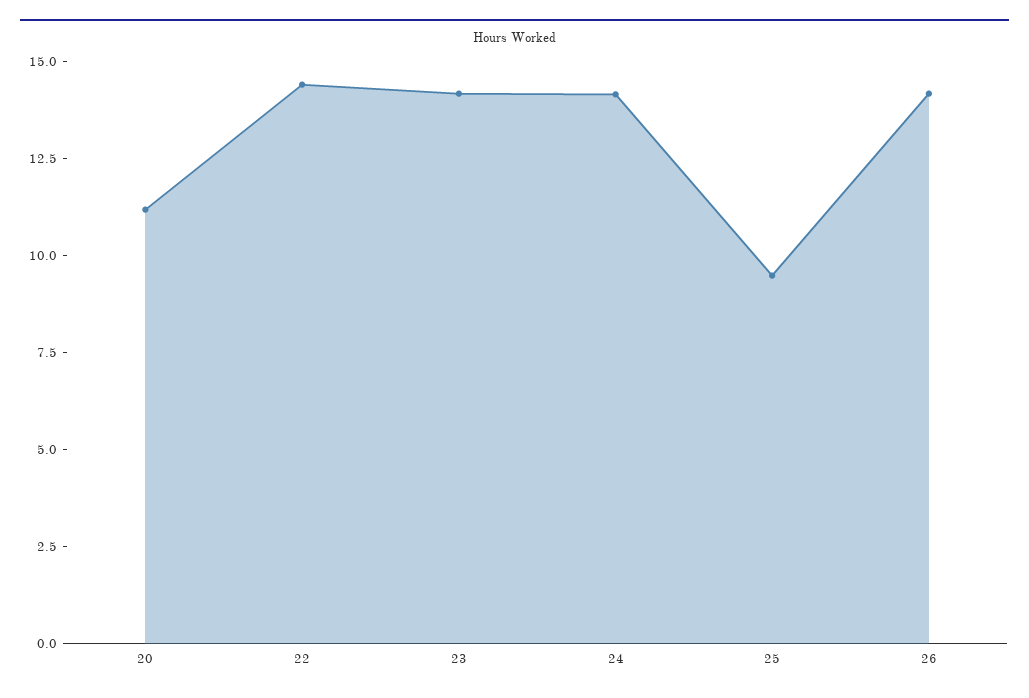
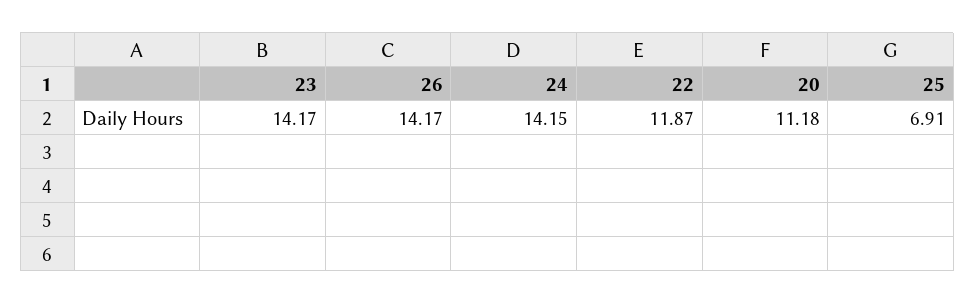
22: 14.5 -> 11.87
25: 9.5 -> 6.91

